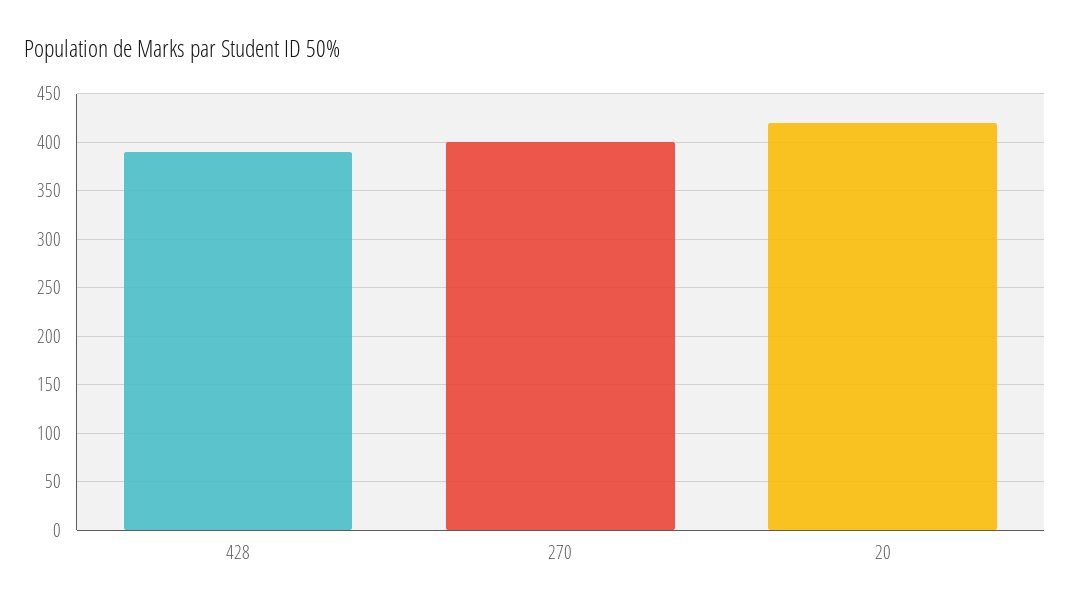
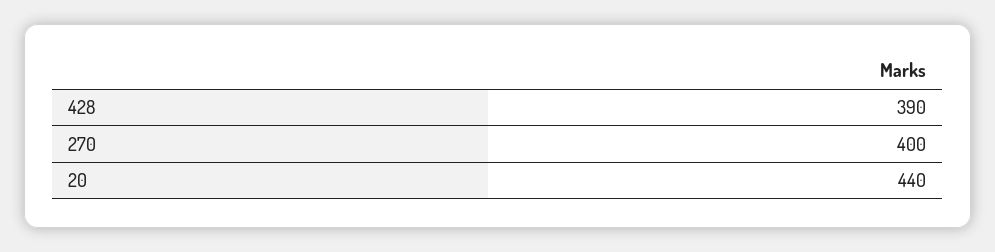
20: 420 -> 440

